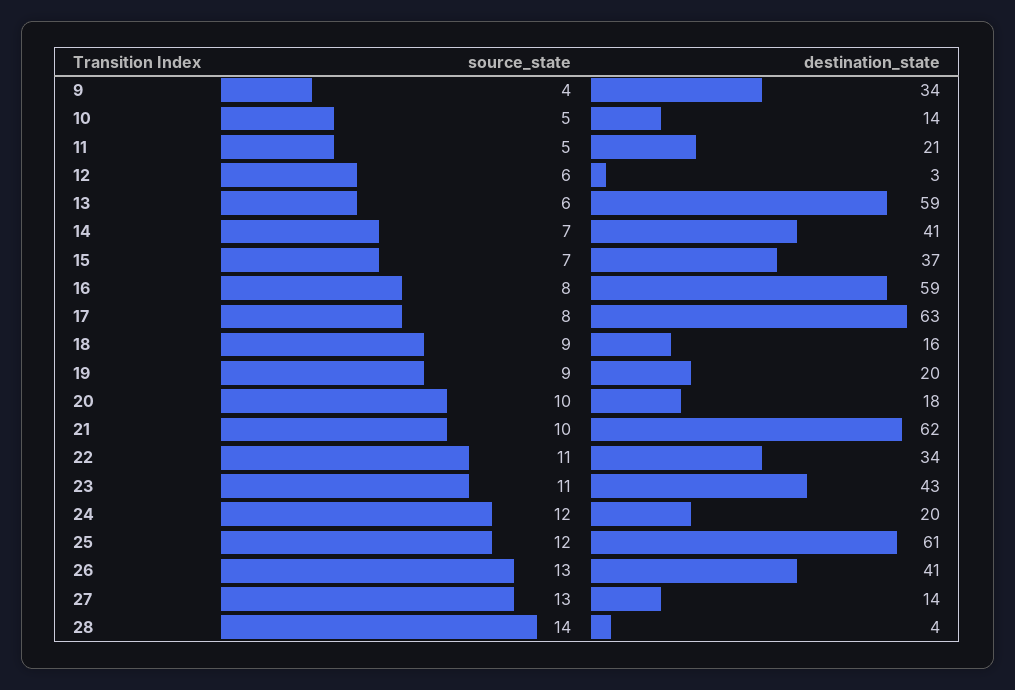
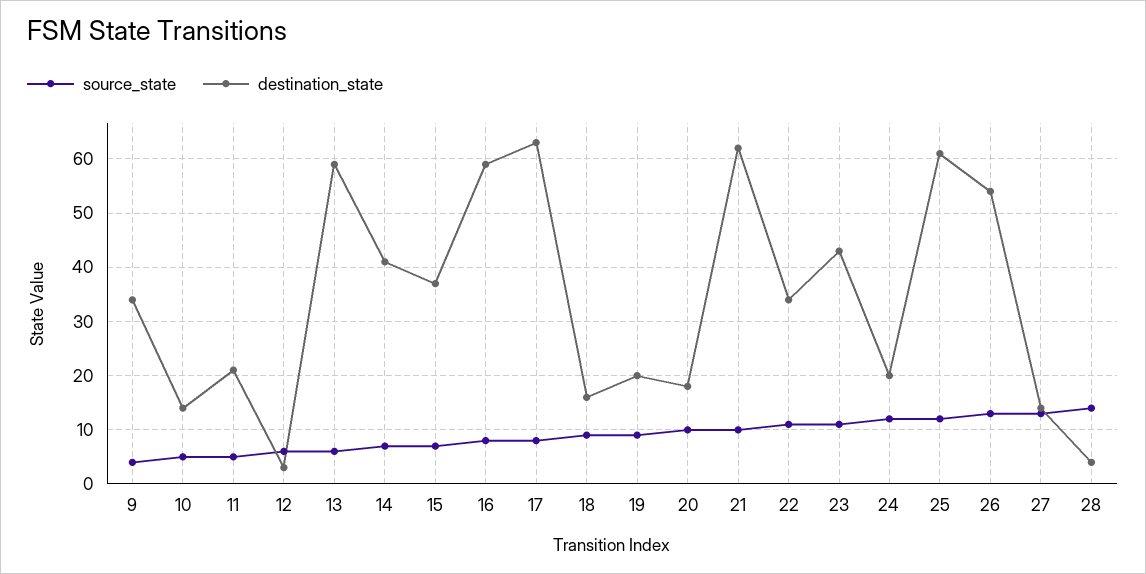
destination_state, 26: 41 -> 55

